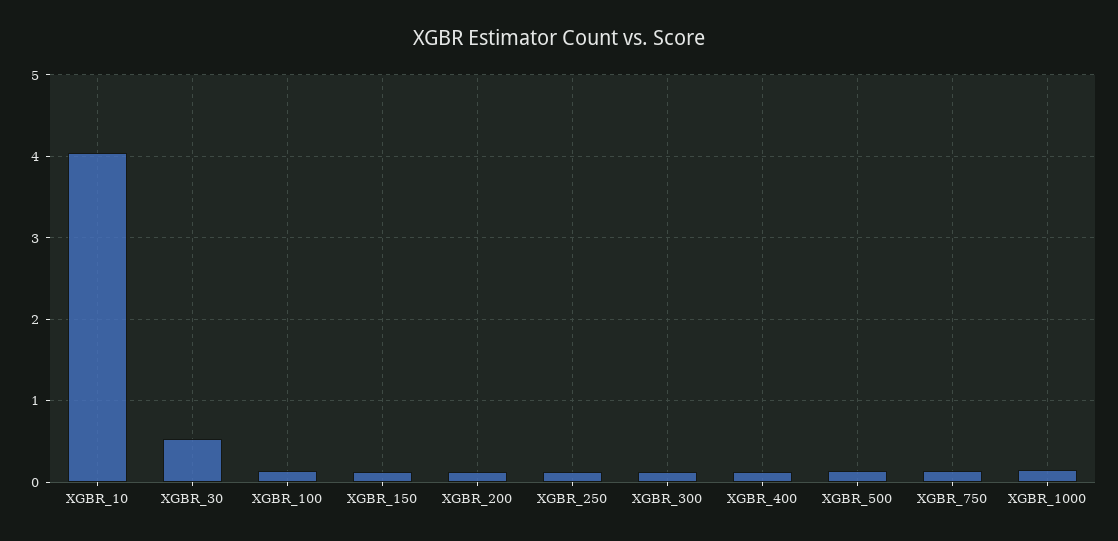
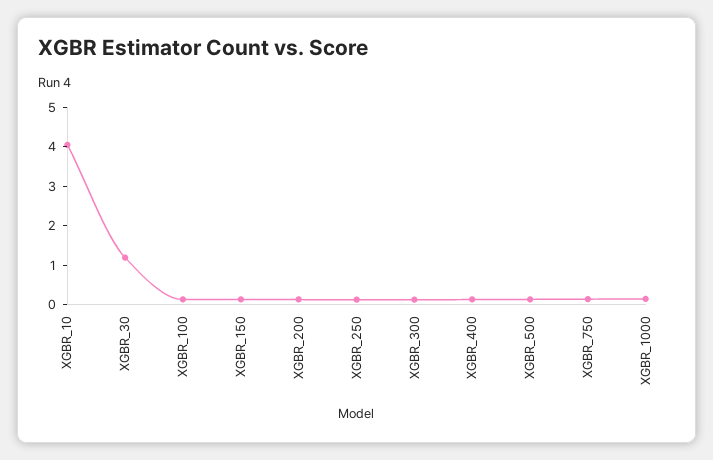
XGBR_30: 0.5 -> 1.25

